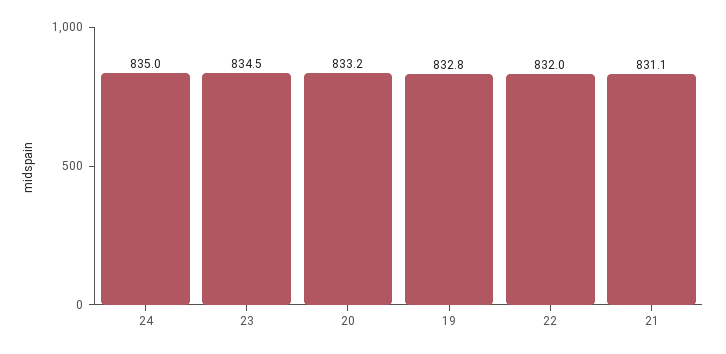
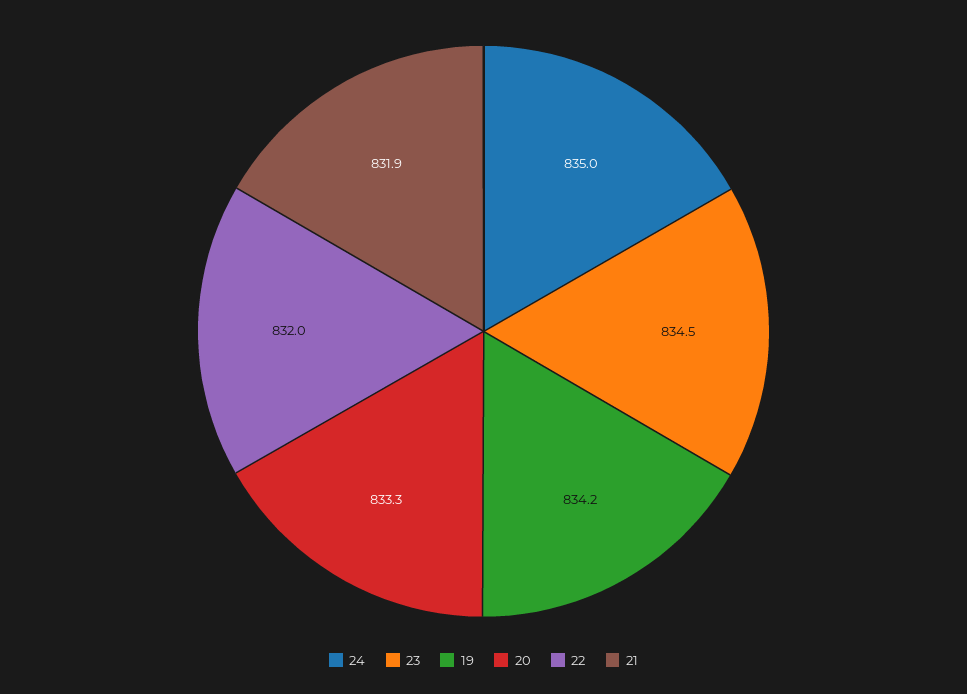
20: 833.2 -> 833.3
19: 832.8 -> 834.2
21: 831.1 -> 831.9

